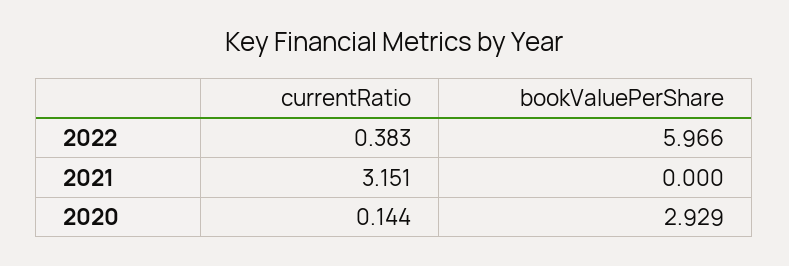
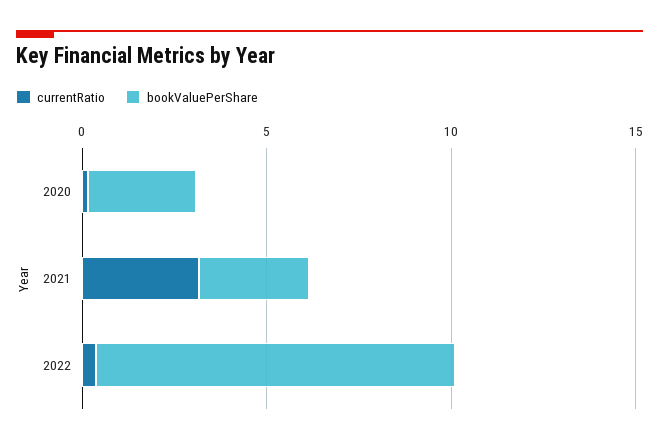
bookValuePerShare, 2022: 5.966 -> 10
bookValuePerShare, 2021: 0 -> 3

